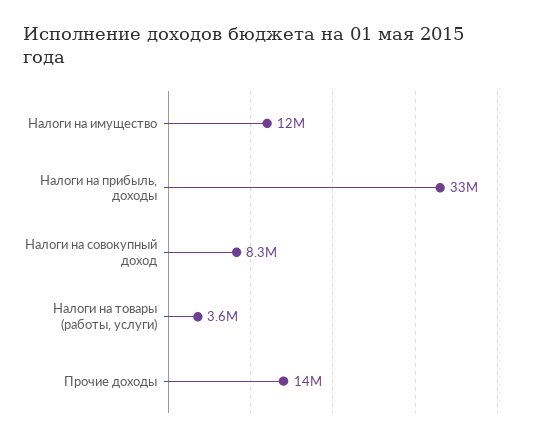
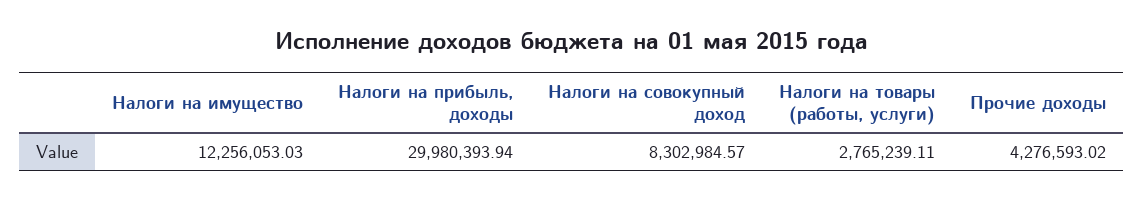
Налоги на прибыль, доходы: 33000000 -> 29980393.94
Налоги на товары (работы, услуги): 3600000 -> 2765239.11
Прочие доходы: 14000000 -> 4276593.02

